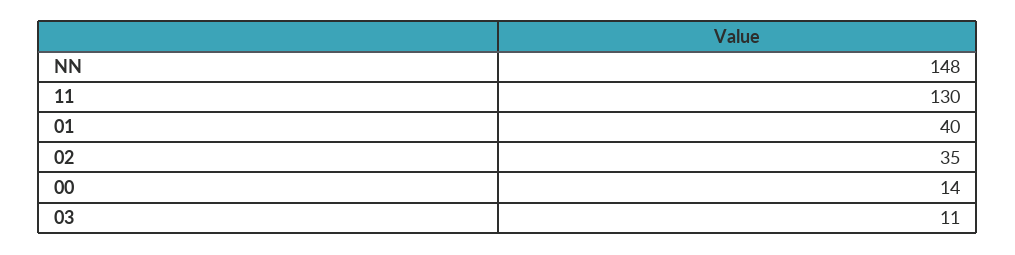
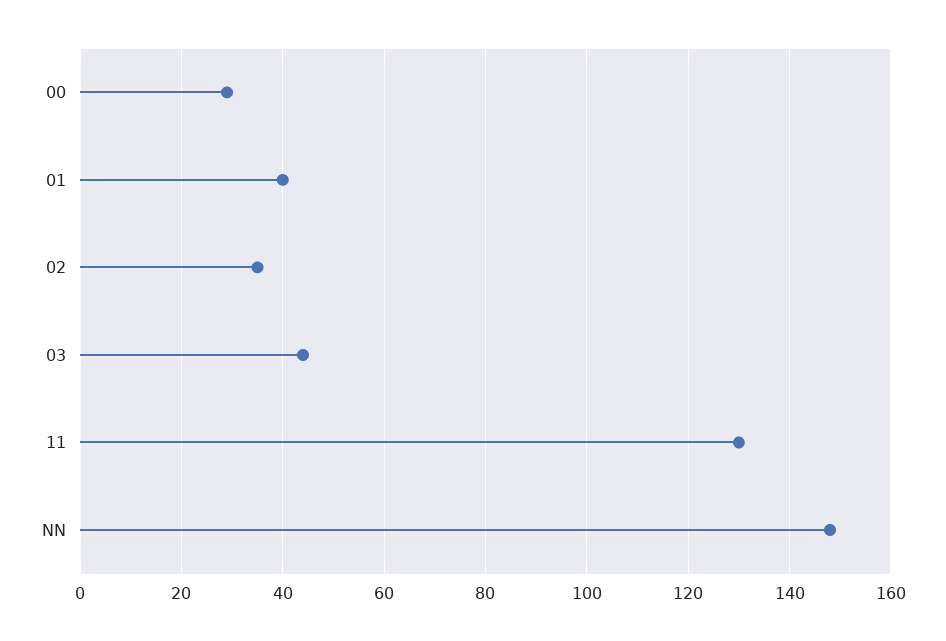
00: 14 -> 30
03: 11 -> 45

